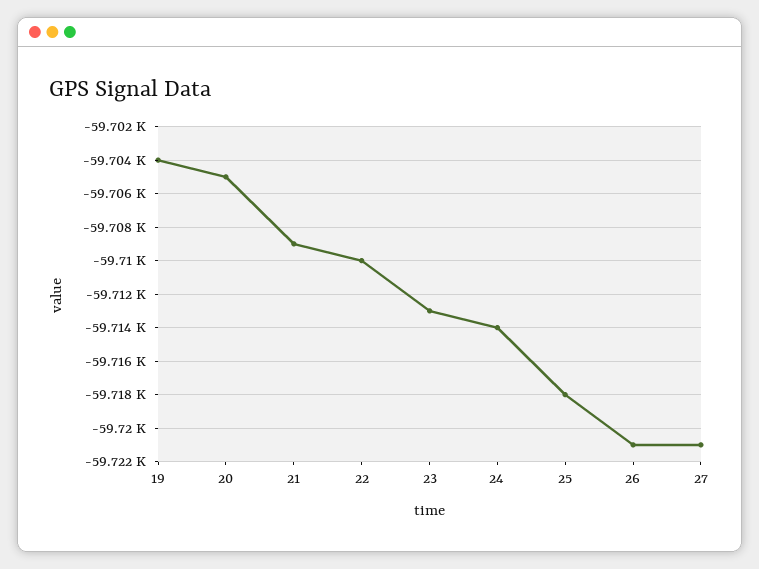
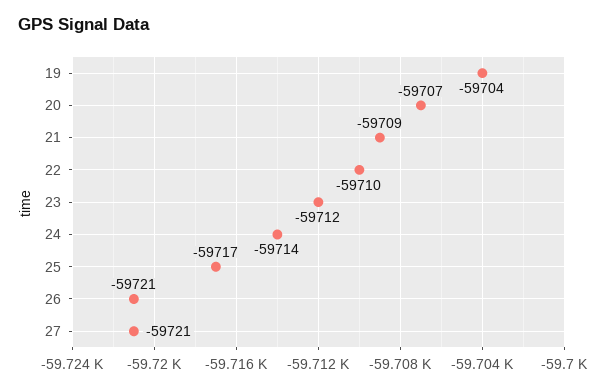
20: -59705 -> -59707
23: -59713 -> -59712
25: -59718 -> -59717

